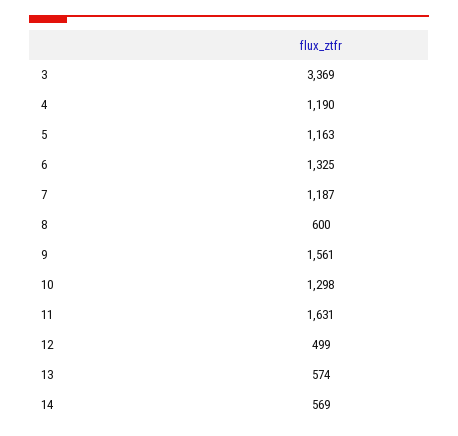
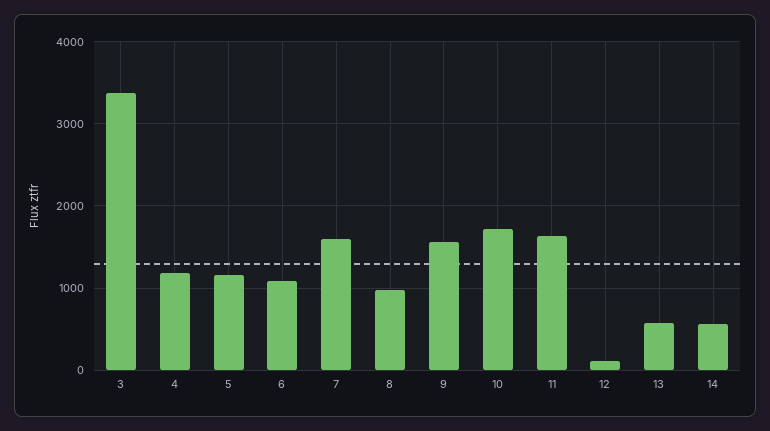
6: 1325 -> 1100
7: 1187 -> 1600
8: 600 -> 1000
10: 1298 -> 1700
12: 499 -> 100

